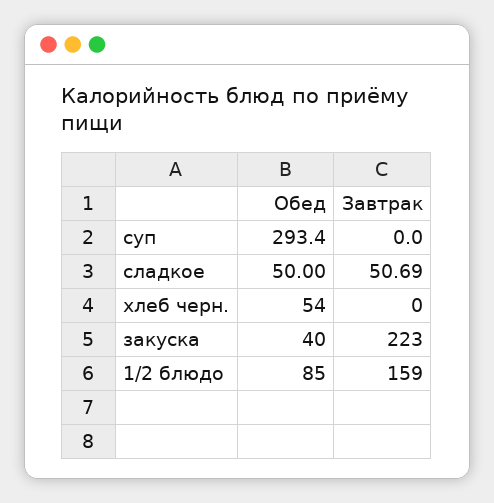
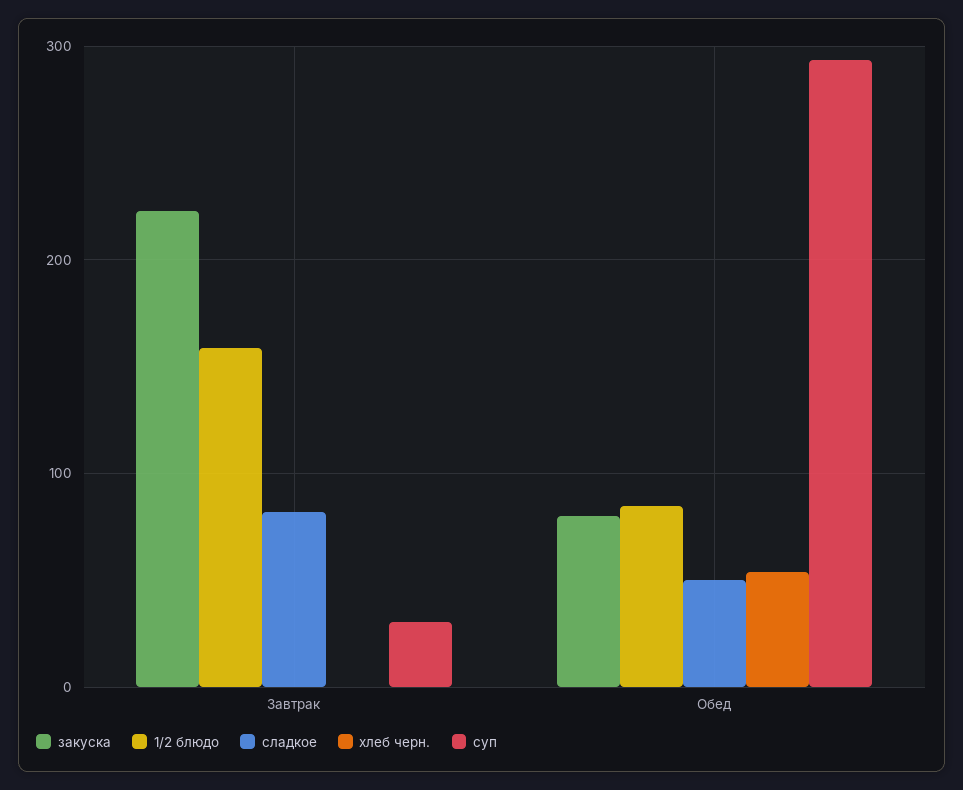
суп, Завтрак: 0 -> 30
сладкое, Завтрак: 50.69 -> 80
закуска, Обед: 40 -> 80

